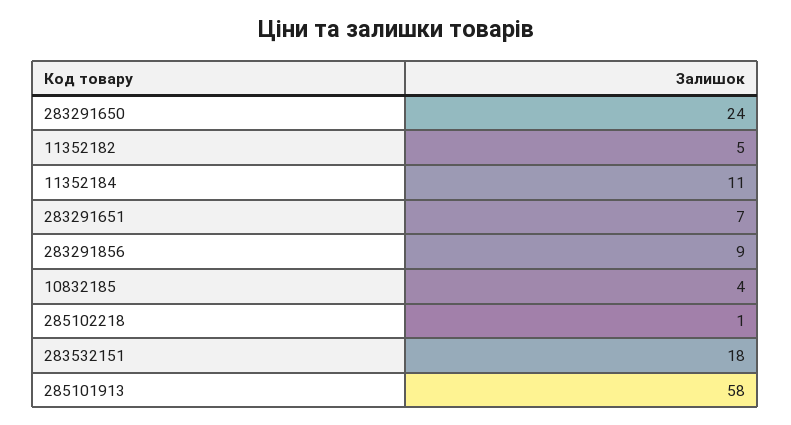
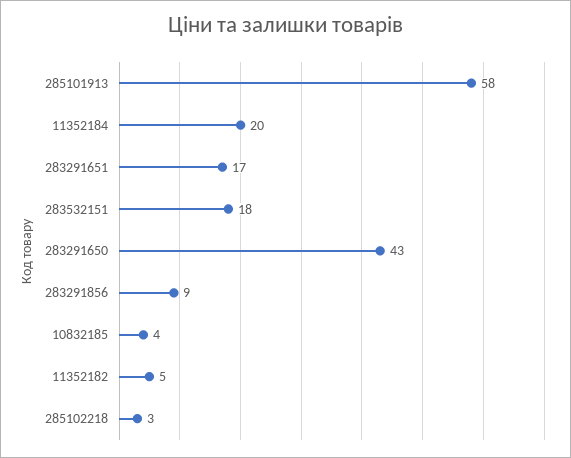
283291650: 24 -> 43
11352184: 11 -> 20
283291651: 7 -> 17
285102218: 1 -> 3

